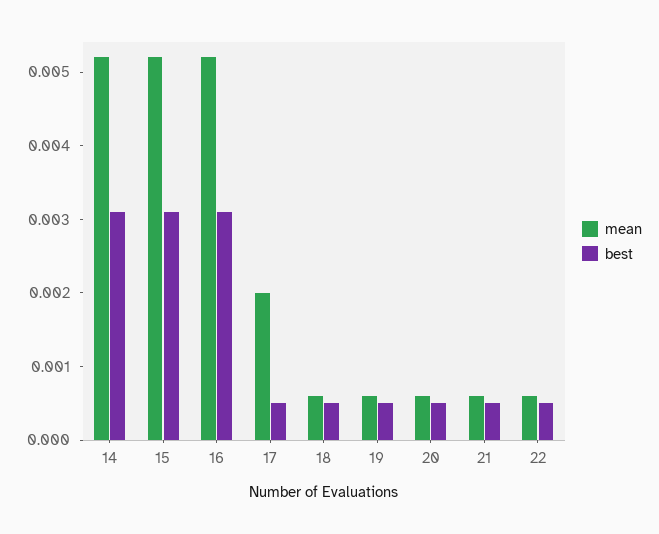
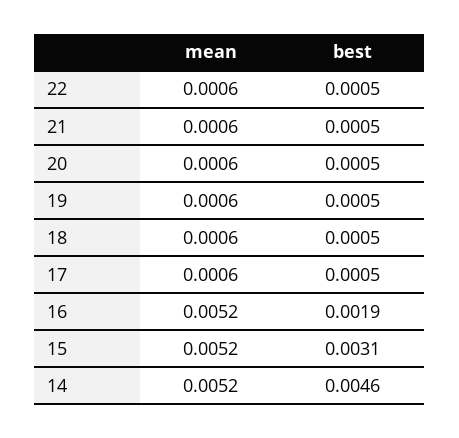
best, 14: 0.003 -> 0.0046
best, 16: 0.003 -> 0.0019
mean, 17: 0.002 -> 0.0006

